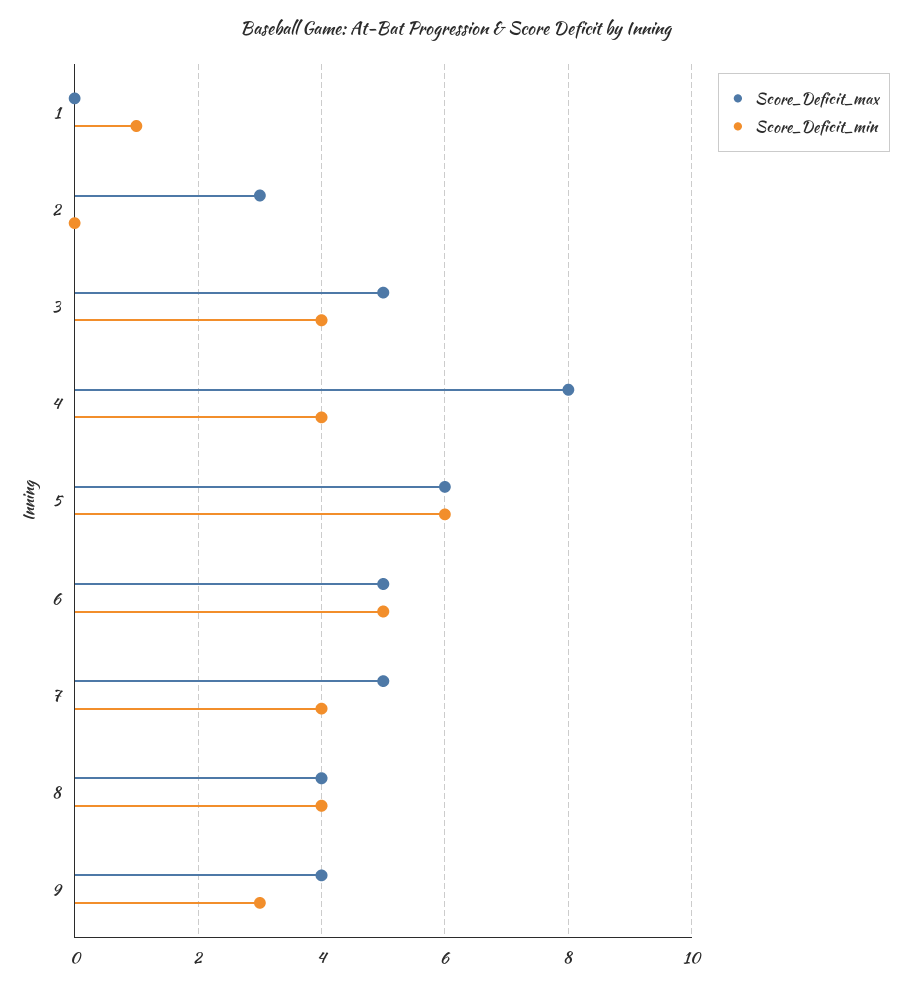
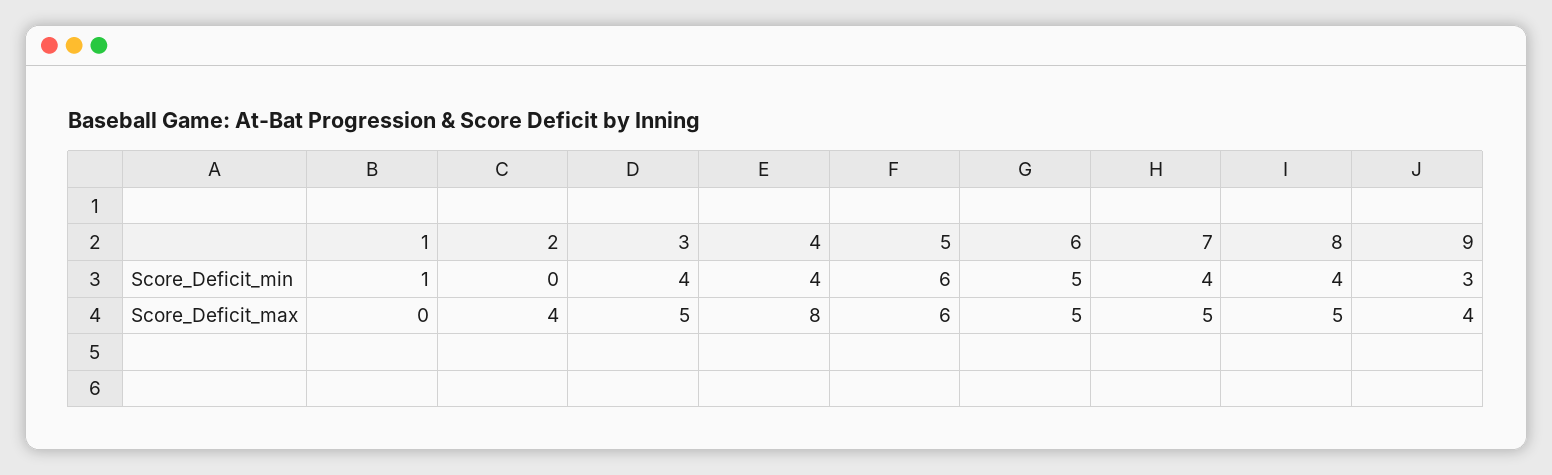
Score_Deficit_max, 2: 3 -> 4
Score_Deficit_max, 8: 4 -> 5

